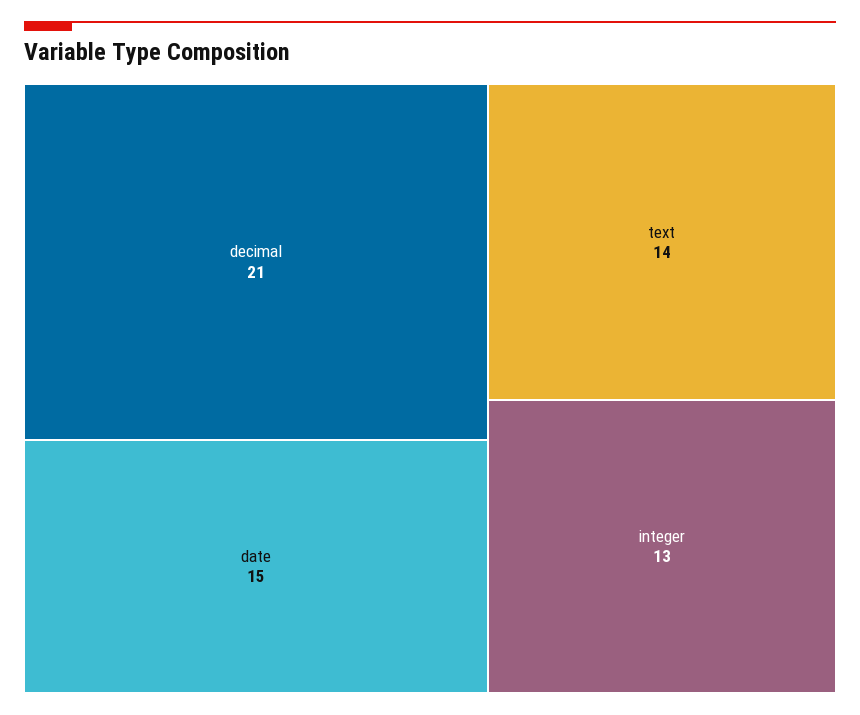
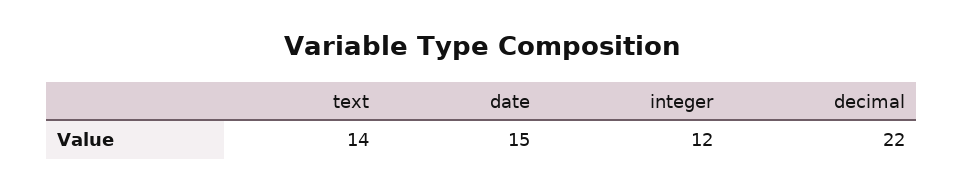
decimal: 21 -> 22
integer: 13 -> 12

